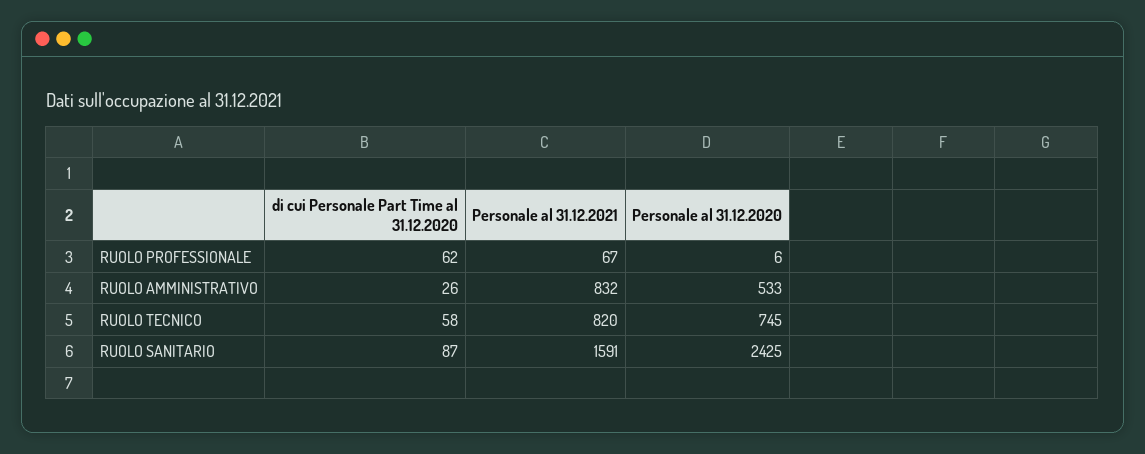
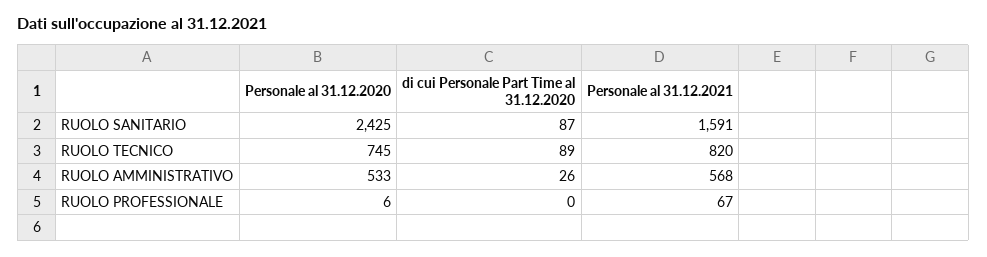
di cui Personale Part Time al 31.12.2020, RUOLO PROFESSIONALE: 62 -> 0
Personale al 31.12.2021, RUOLO AMMINISTRATIVO: 832 -> 568
di cui Personale Part Time al 31.12.2020, RUOLO TECNICO: 58 -> 89

